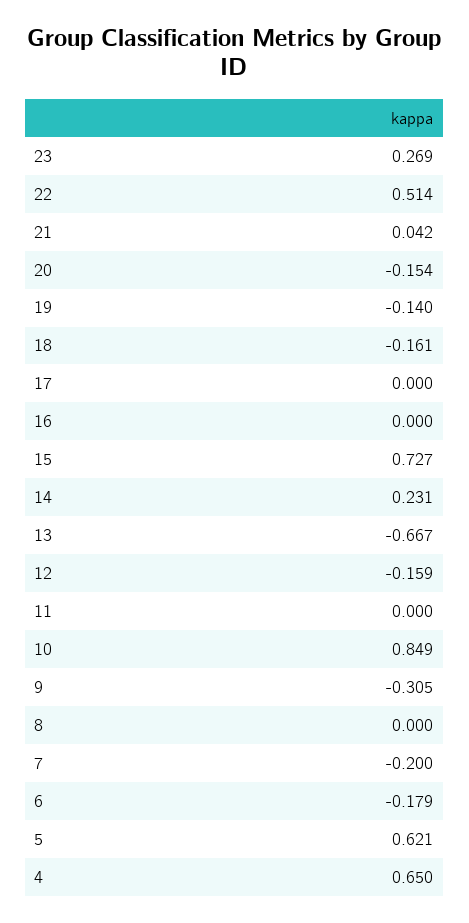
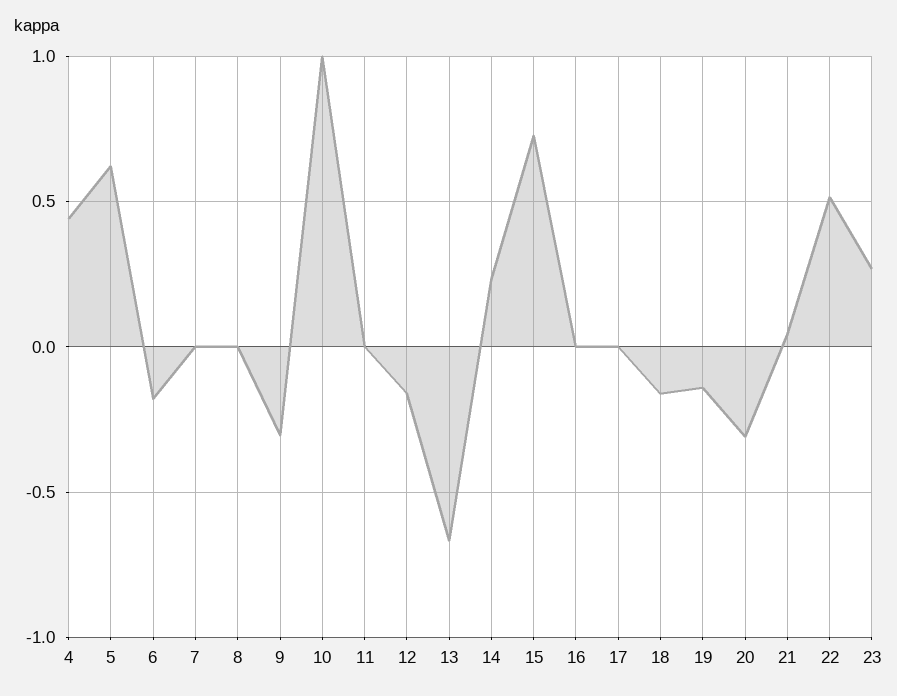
20: -0.154 -> -0.3
10: 0.849 -> 1
7: -0.2 -> 0
4: 0.65 -> 0.45

